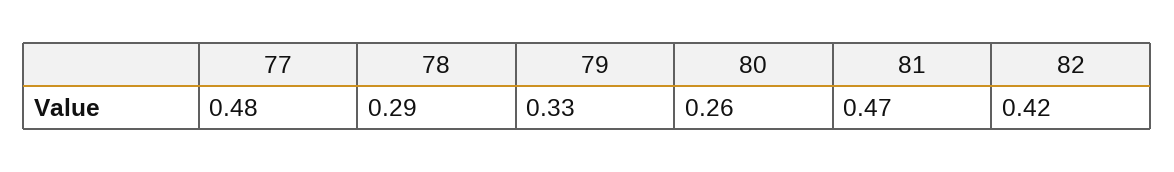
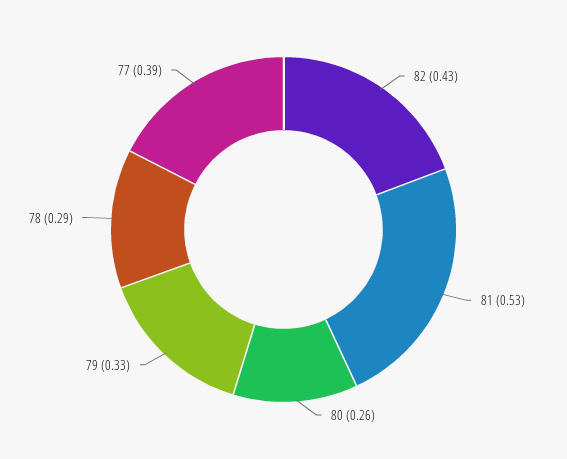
77: 0.48 -> 0.39
81: 0.47 -> 0.53
82: 0.42 -> 0.43

